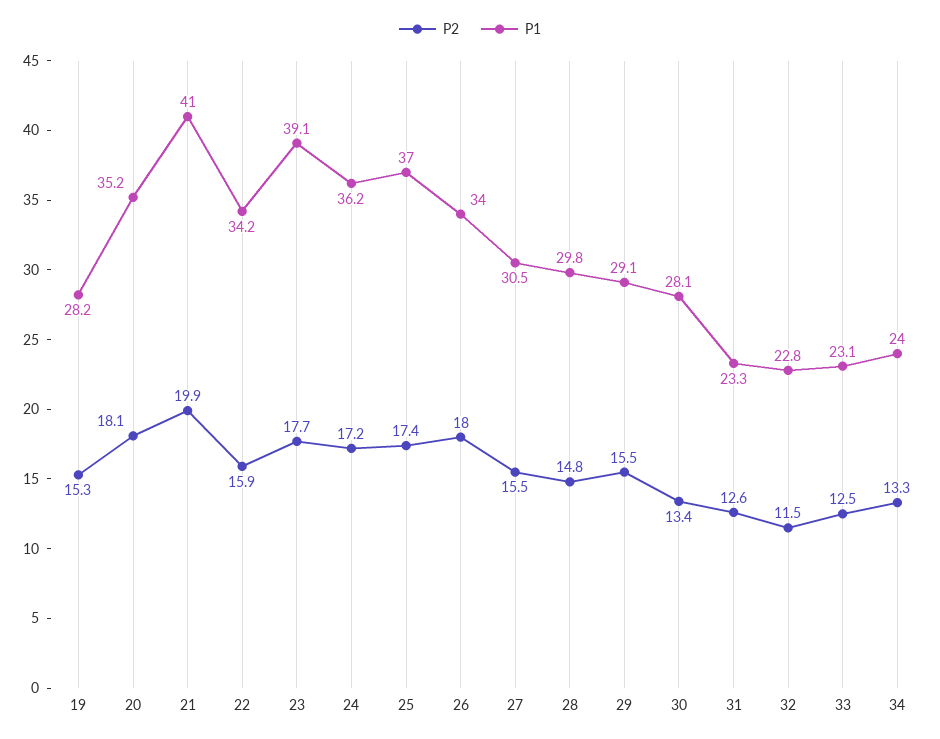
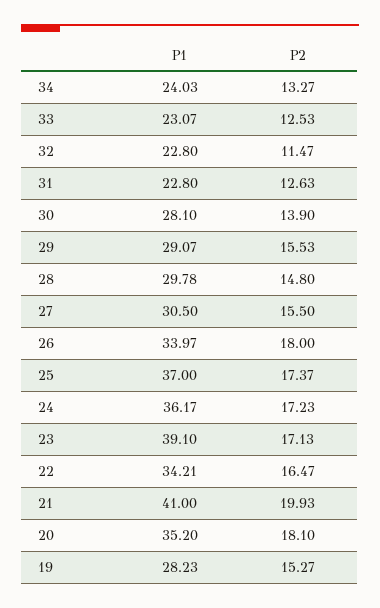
P2, 22: 15.9 -> 16.47
P2, 23: 17.7 -> 17.13
P2, 30: 13.4 -> 13.9
P1, 31: 23.3 -> 22.8

